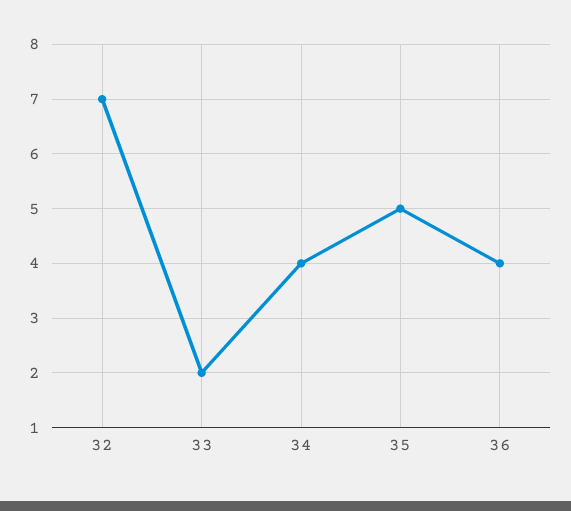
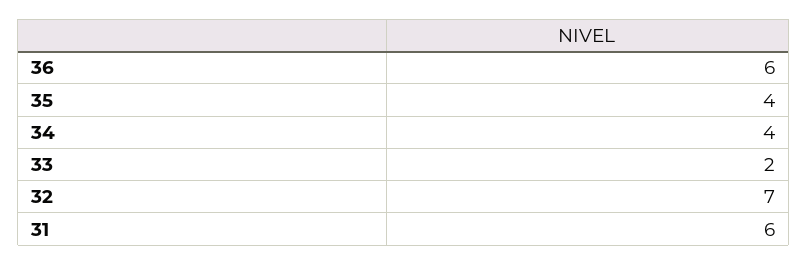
35: 5 -> 4
36: 4 -> 6
31: none -> 6

